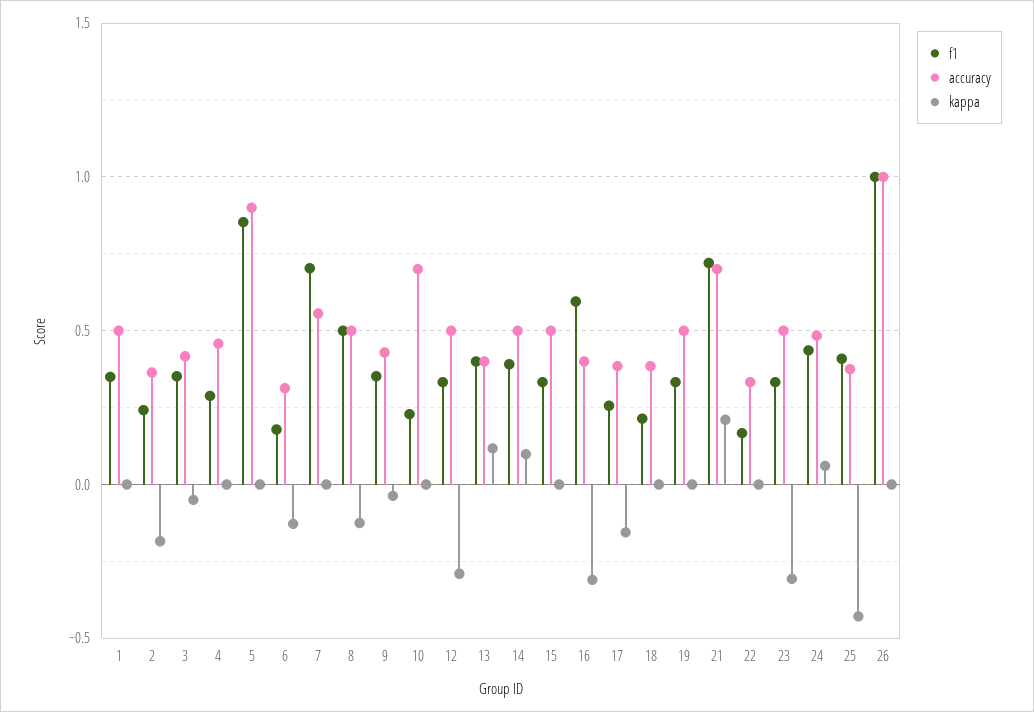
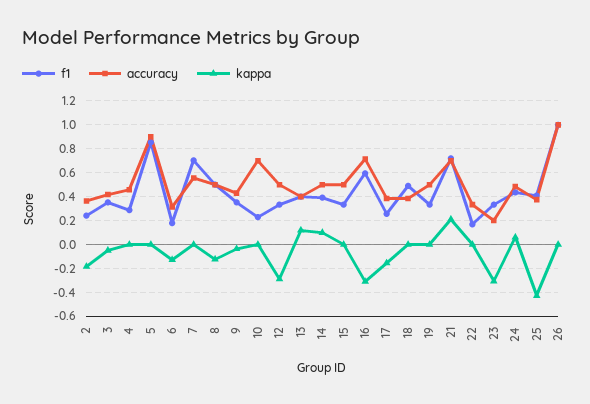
f1, 1: 0.35 -> none
accuracy, 1: 0.5 -> none
kappa, 1: 0 -> none
accuracy, 16: 0.4 -> 0.7
f1, 18: 0.2 -> 0.5
accuracy, 23: 0.5 -> 0.2

